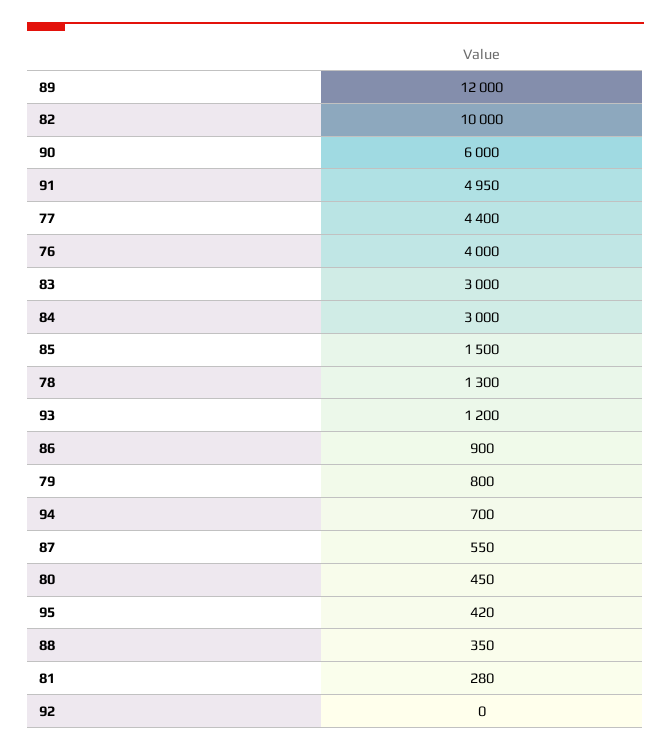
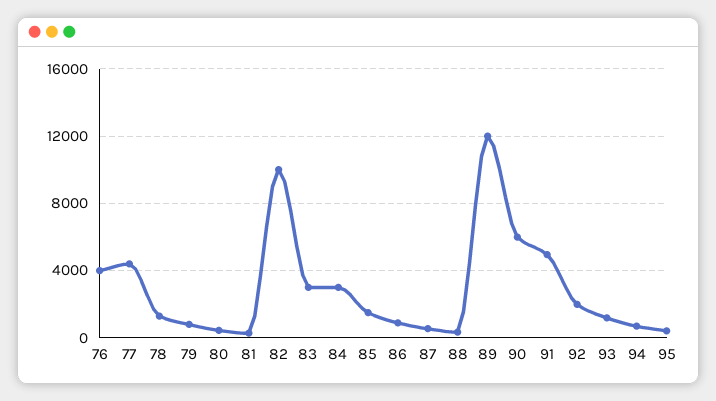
92: 0 -> 2000

